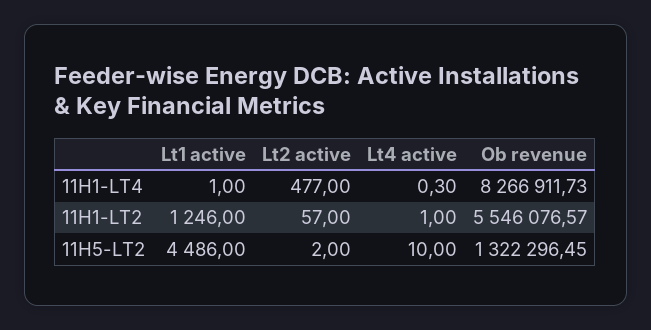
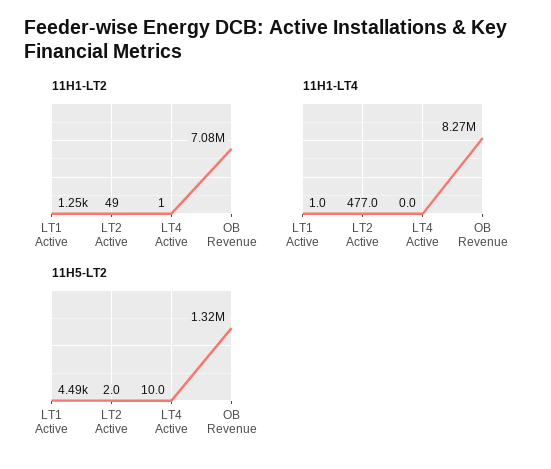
11H1-LT4, Lt4 active: 0.3 -> 0
11H1-LT2, Lt2 active: 57 -> 49
11H1-LT2, Ob revenue: 5546076.57 -> 7080000

